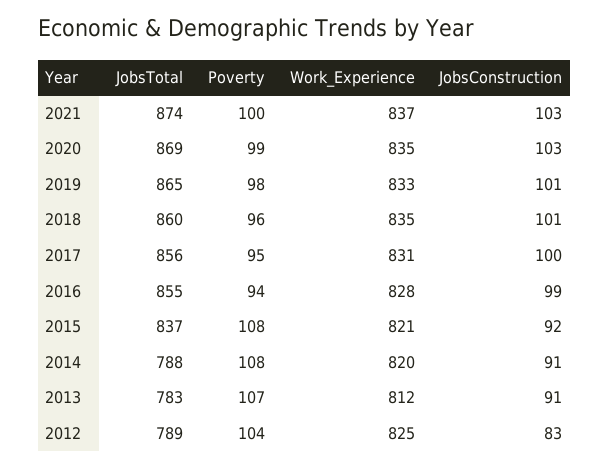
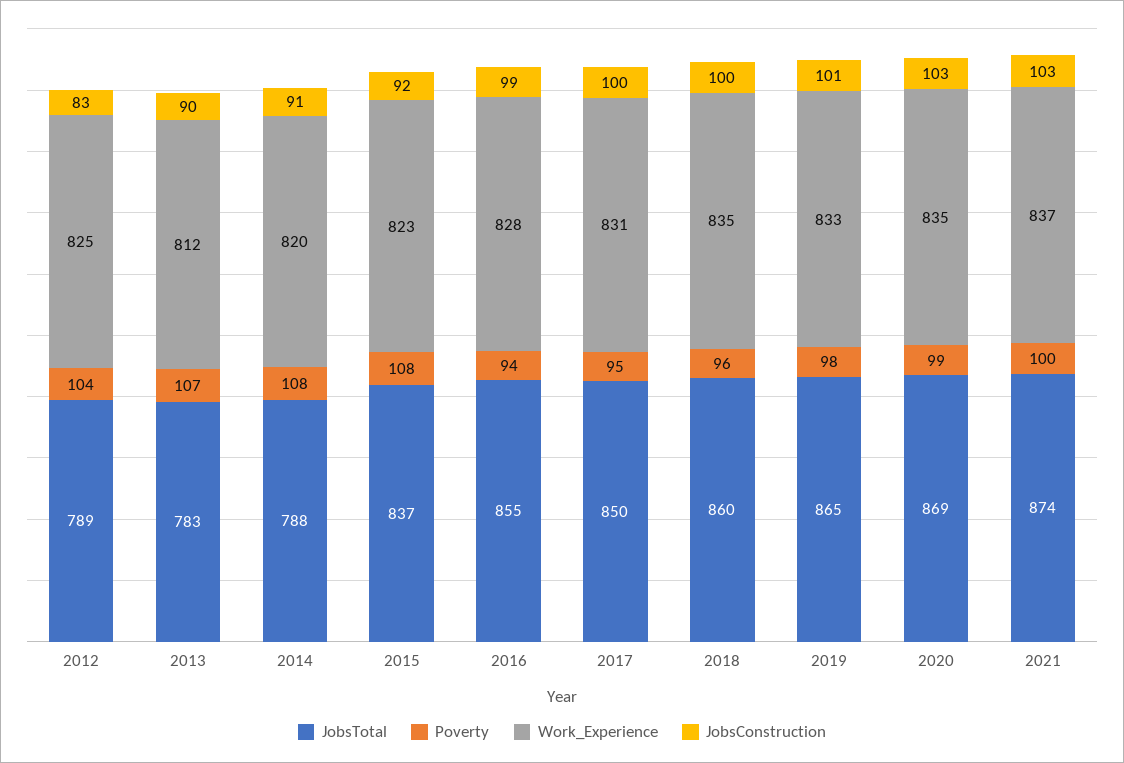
JobsConstruction, 2018: 101 -> 100
JobsTotal, 2017: 856 -> 850
Work_Experience, 2015: 821 -> 823
JobsConstruction, 2013: 91 -> 90

